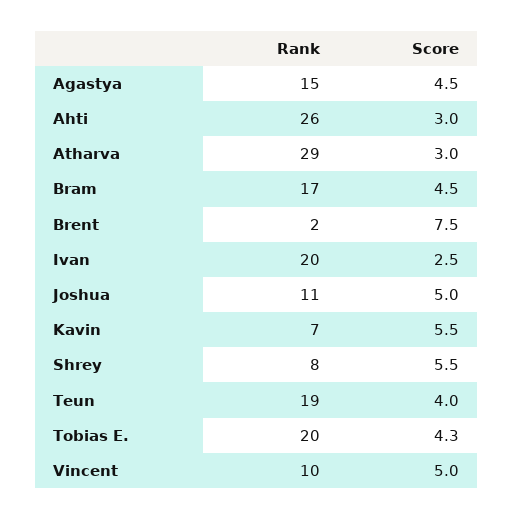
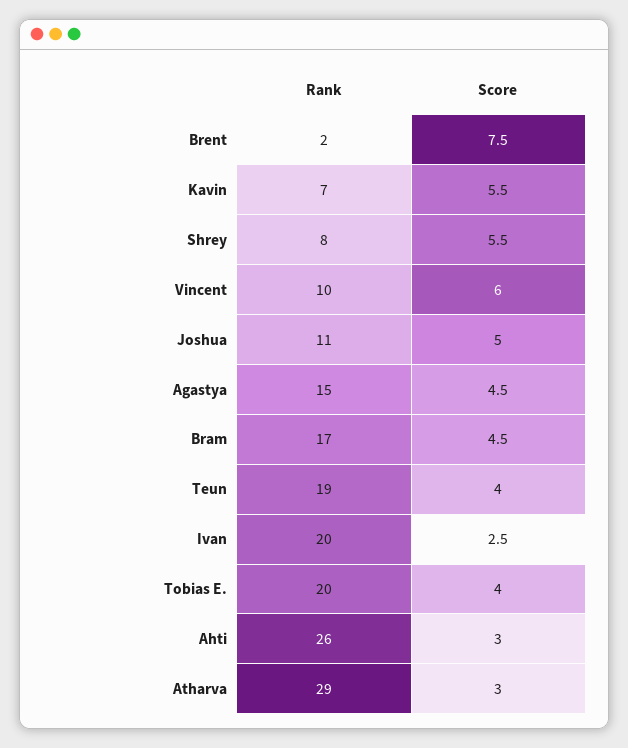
Score, Tobias E.: 4.3 -> 4
Score, Vincent: 5 -> 6

